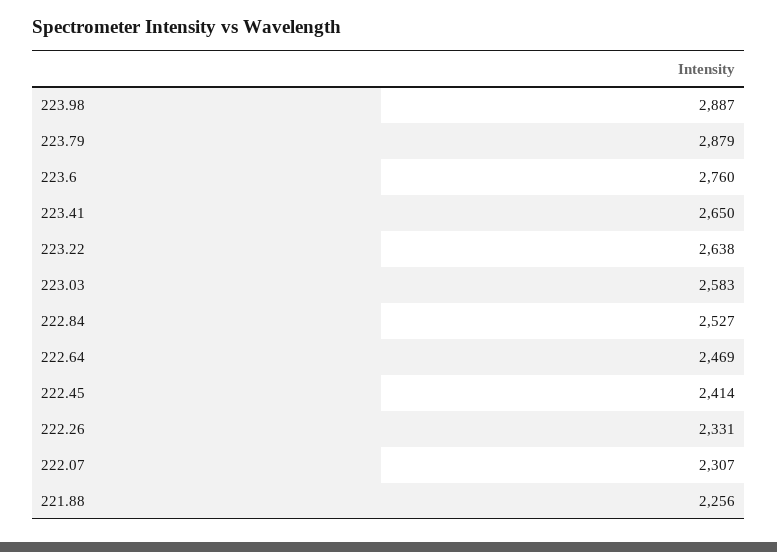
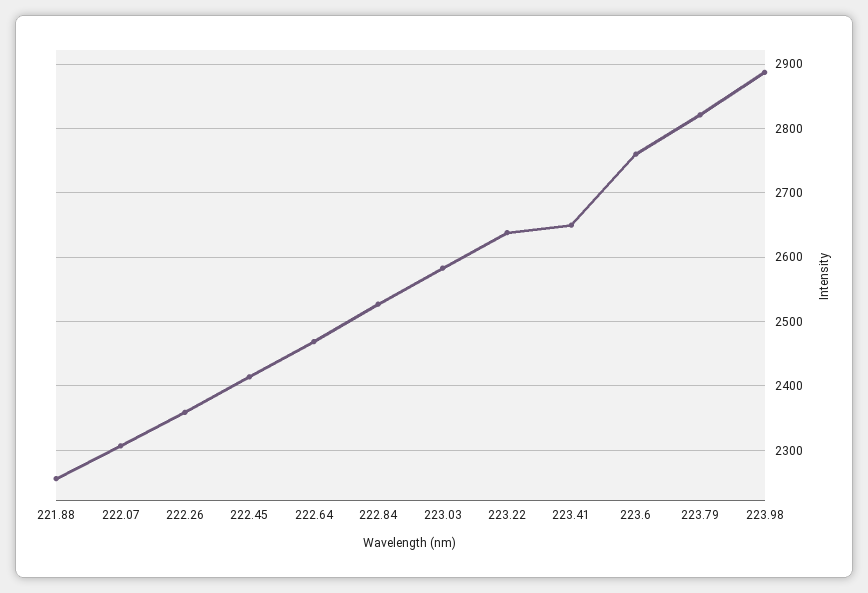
223.79: 2879 -> 2820
222.26: 2331 -> 2360

